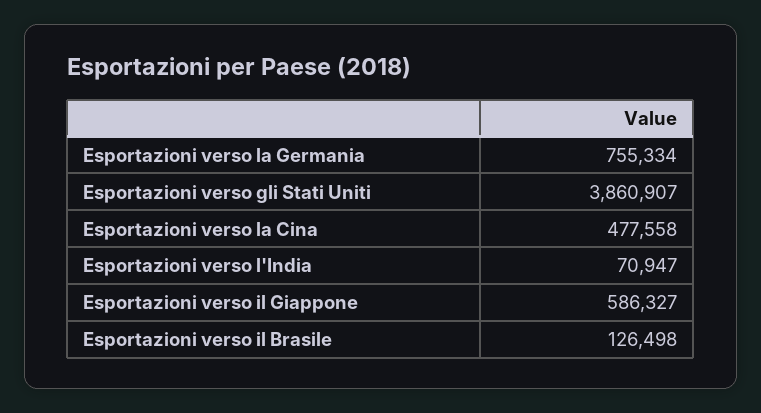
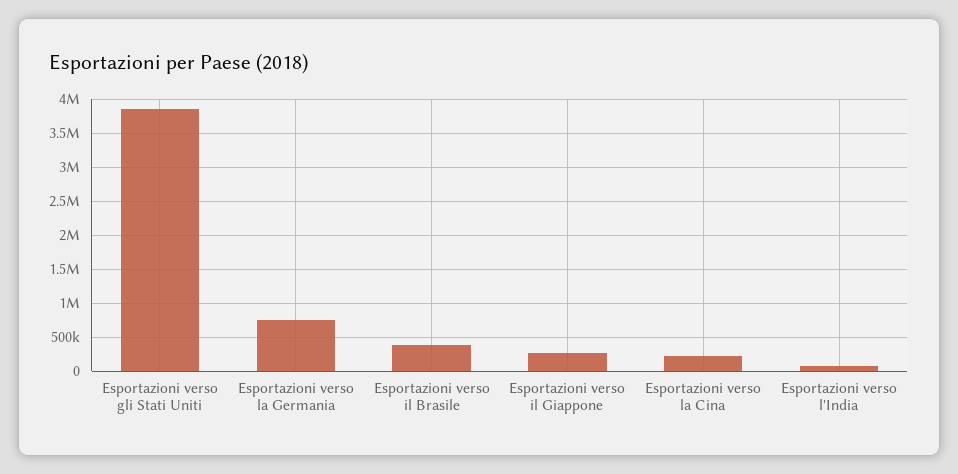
Esportazioni verso la Cina: 477558 -> 200000
Esportazioni verso il Giappone: 586327 -> 300000
Esportazioni verso il Brasile: 126498 -> 400000

